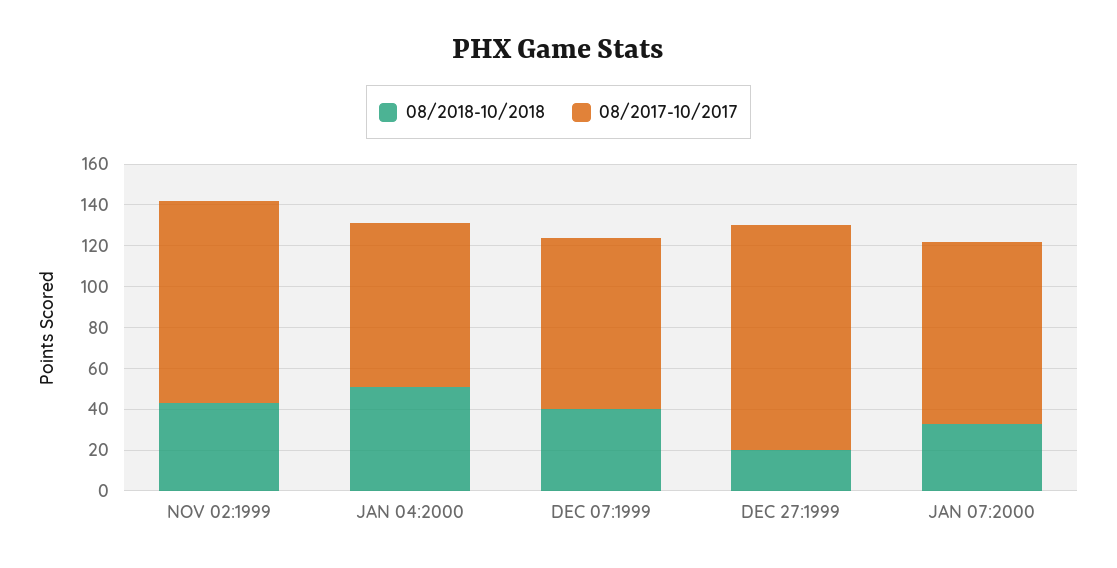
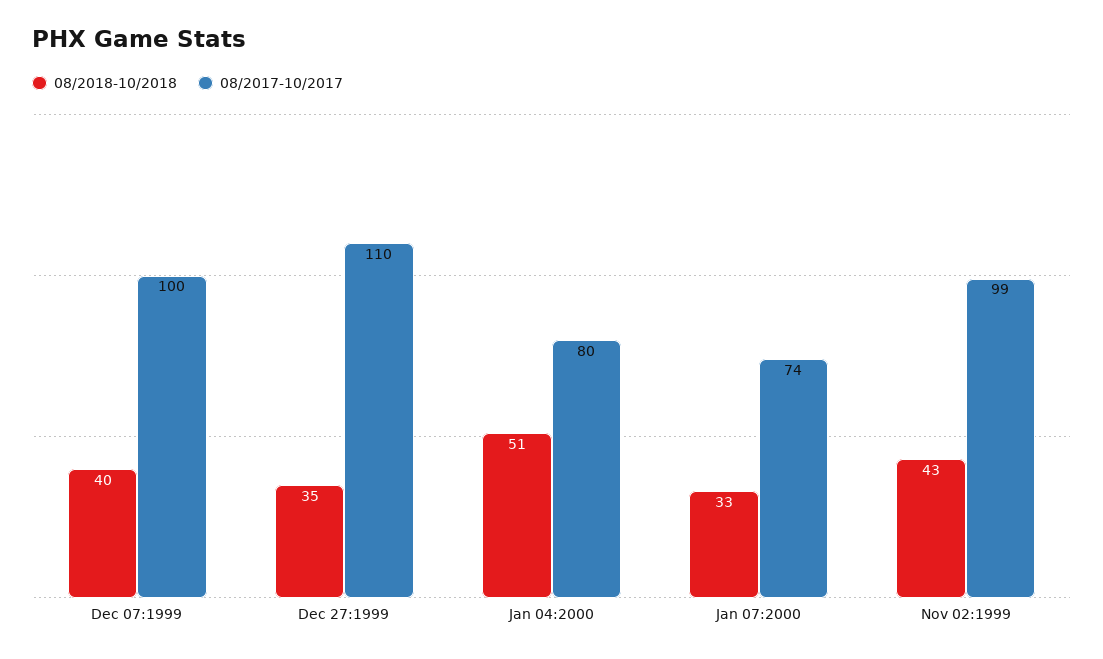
08/2017-10/2017, DEC 07:1999: 85 -> 100
08/2018-10/2018, DEC 27:1999: 20 -> 35
08/2017-10/2017, JAN 07:2000: 90 -> 74

